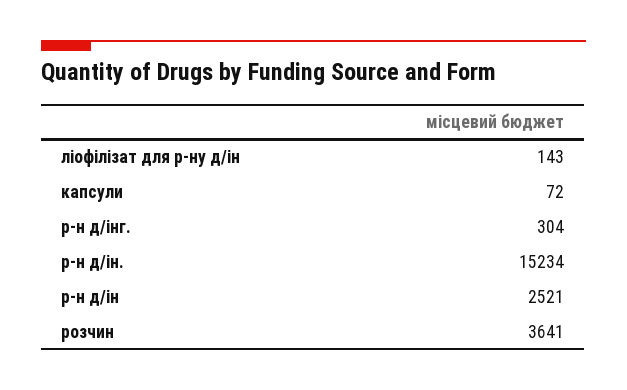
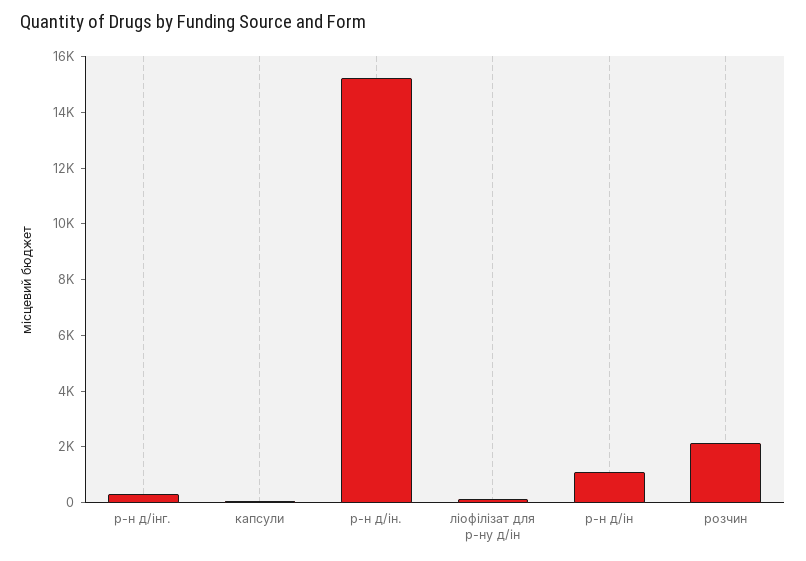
р-н д/ін: 2521 -> 1000
розчин: 3641 -> 2000

